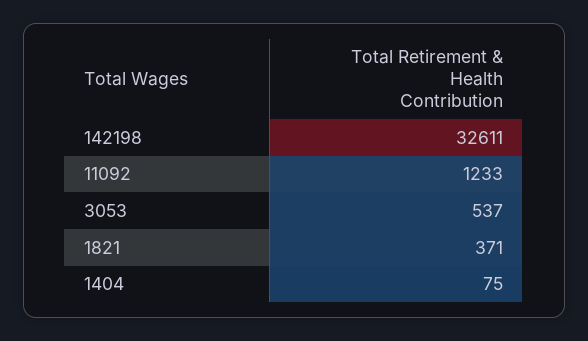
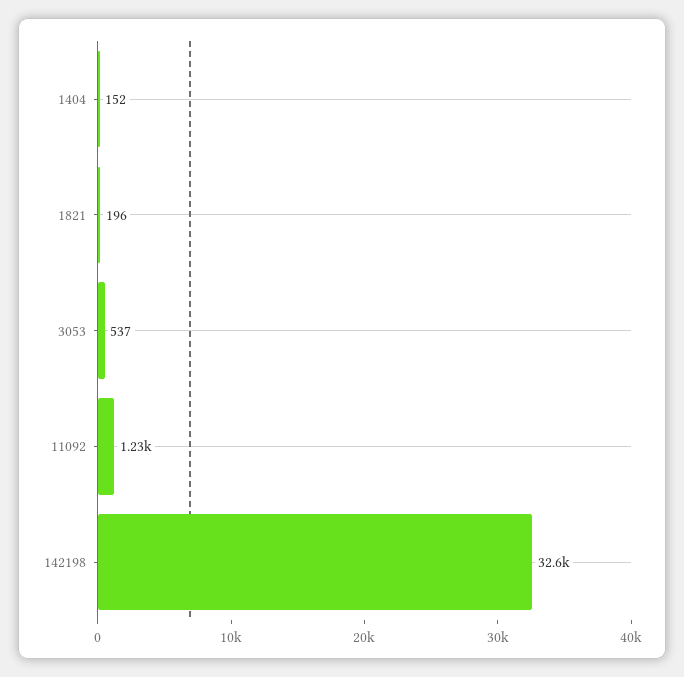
1821: 371 -> 196
1404: 75 -> 152

